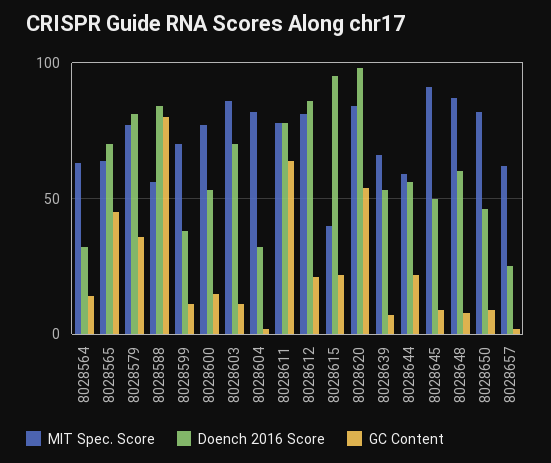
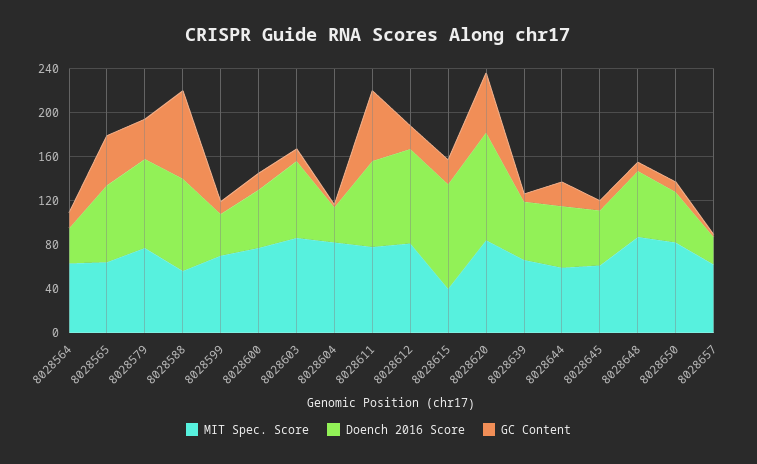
MIT Spec. Score, 8028645: 90 -> 60

